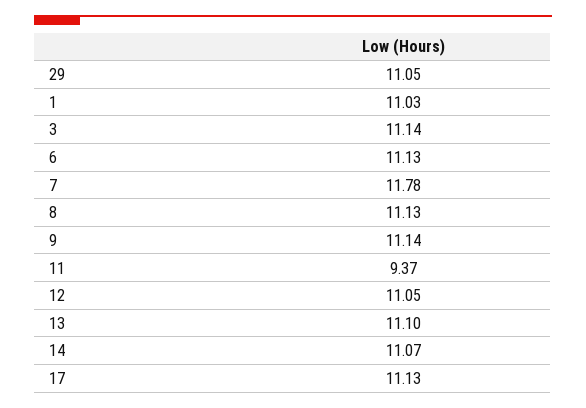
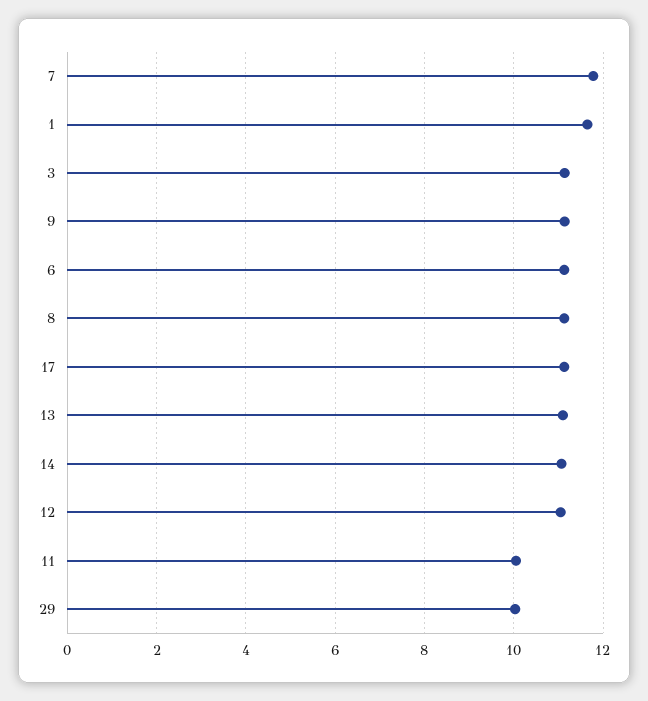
29: 11.05 -> 10
1: 11.03 -> 11.6
11: 9.37 -> 10

